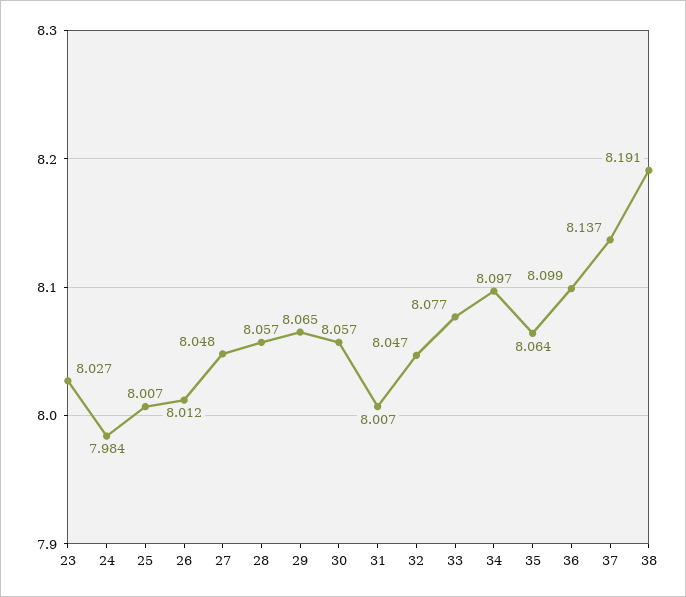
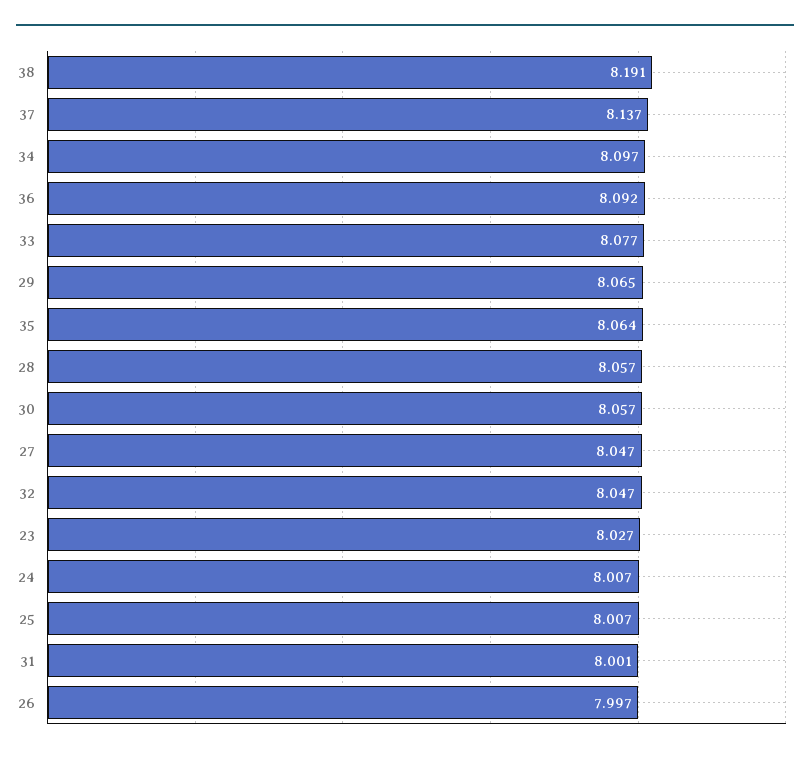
24: 7.984 -> 8.007
26: 8.012 -> 7.997
27: 8.048 -> 8.047
31: 8.007 -> 8.001
36: 8.099 -> 8.092

